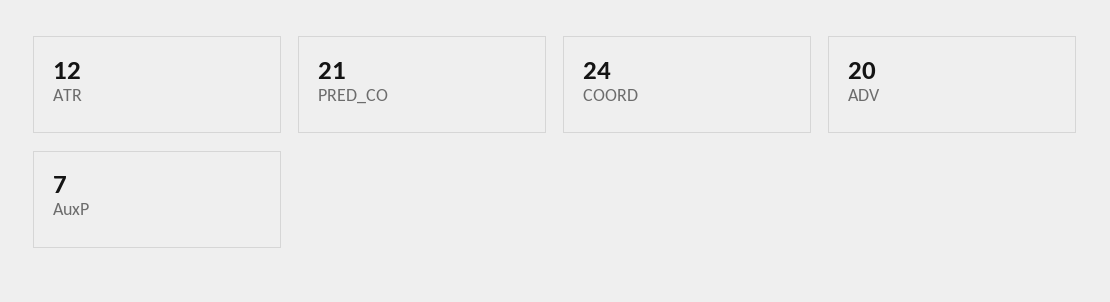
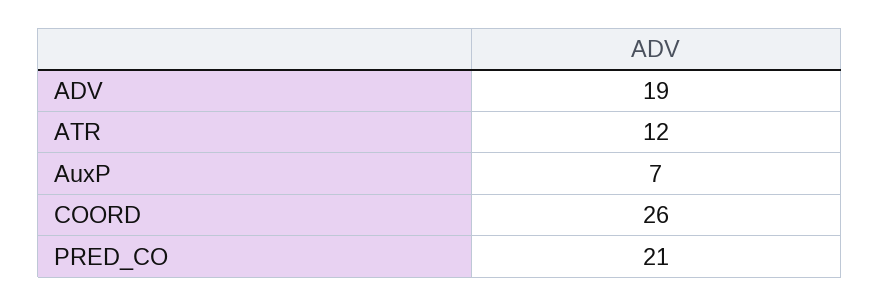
COORD: 24 -> 26
ADV: 20 -> 19

